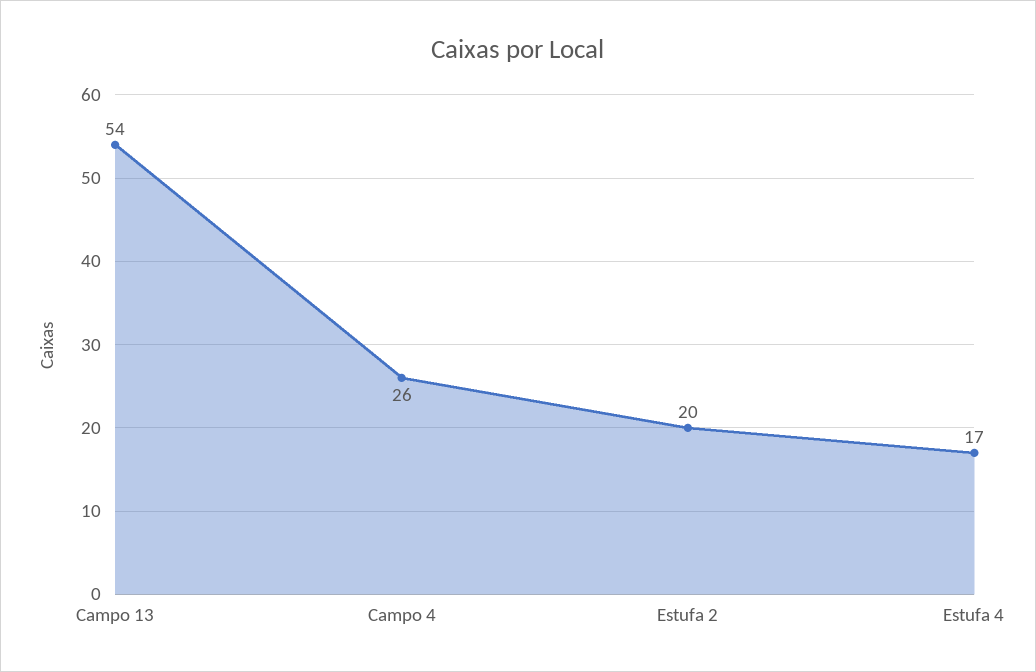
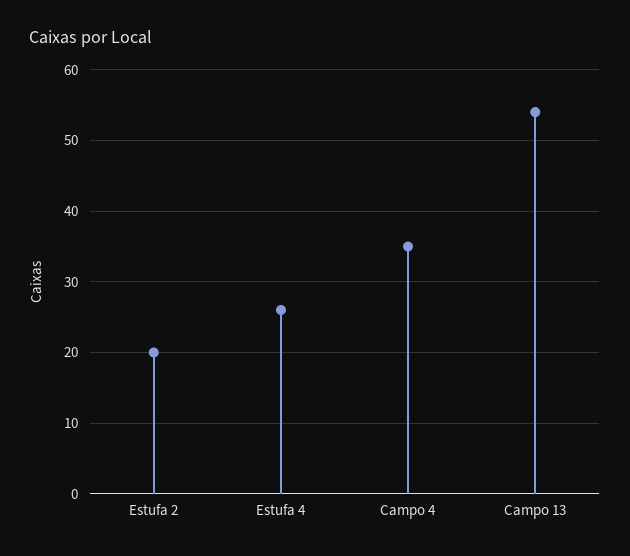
Campo 4: 26 -> 35
Estufa 4: 17 -> 26

